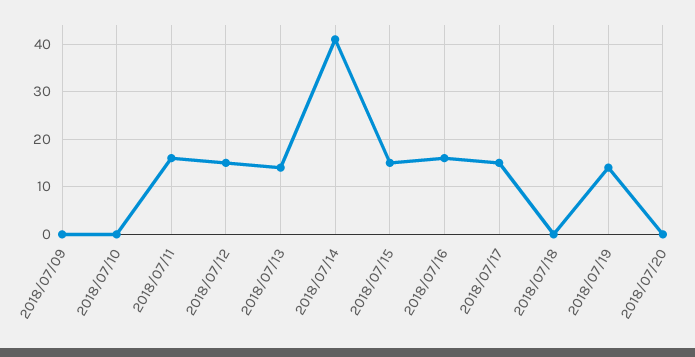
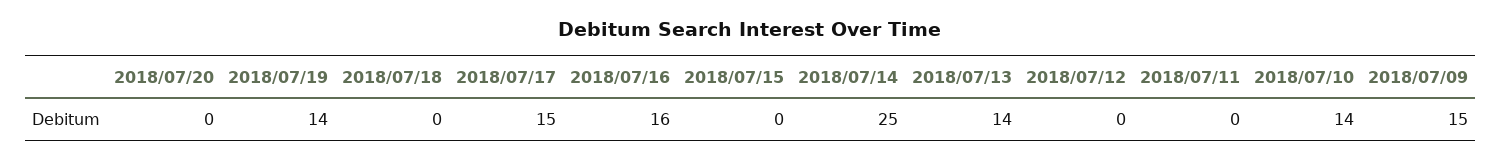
2018/07/09: 0 -> 15
2018/07/10: 0 -> 14
2018/07/11: 15 -> 0
2018/07/12: 15 -> 0
2018/07/14: 40 -> 25
2018/07/15: 15 -> 0

